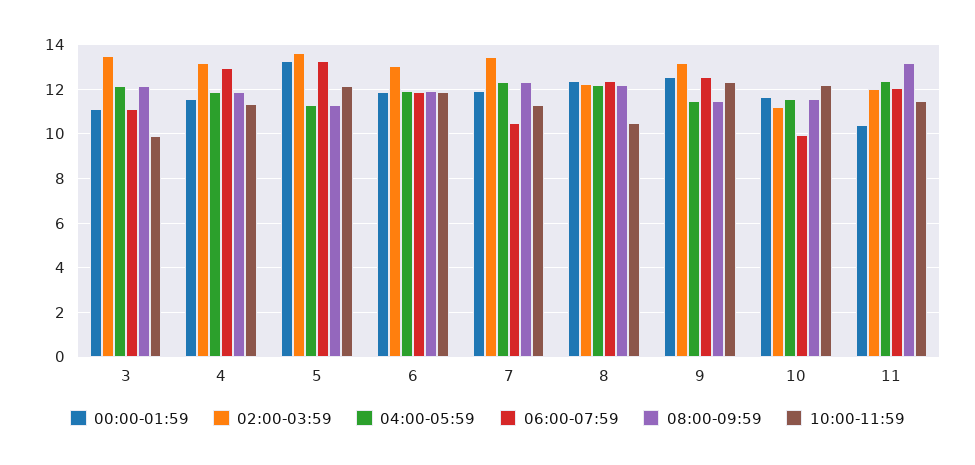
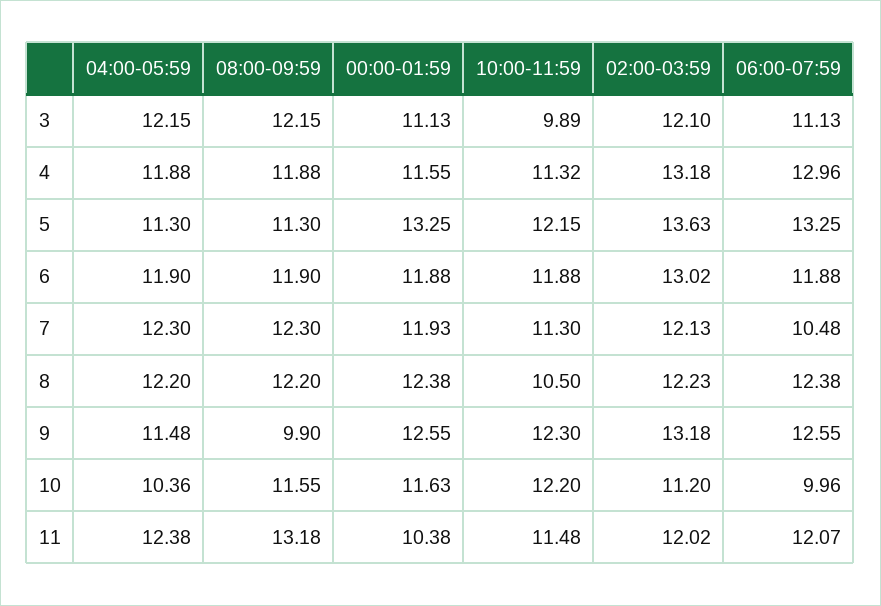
02:00-03:59, 3: 13.5 -> 12.1
02:00-03:59, 7: 13.5 -> 12.13
08:00-09:59, 9: 11.5 -> 9.9
04:00-05:59, 10: 11.5 -> 10.36

